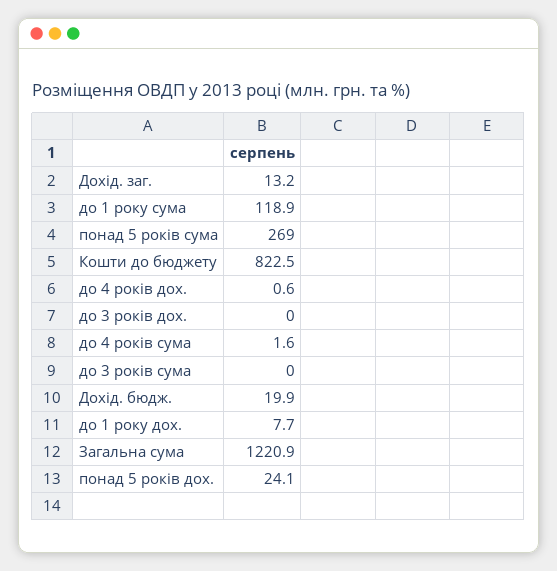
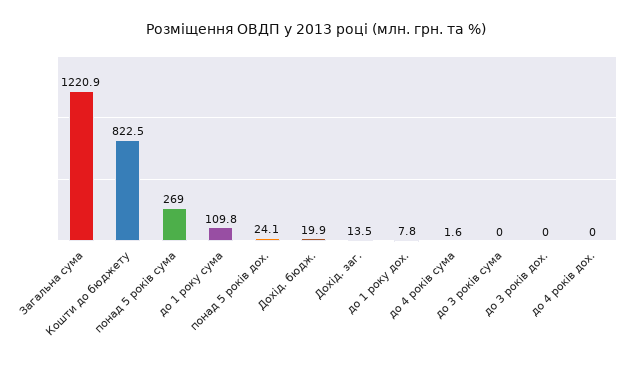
Дохід. заг.: 13.2 -> 13.5
до 1 року сума: 118.9 -> 109.8
до 4 років дох.: 0.6 -> 0
до 1 року дох.: 7.7 -> 7.8

